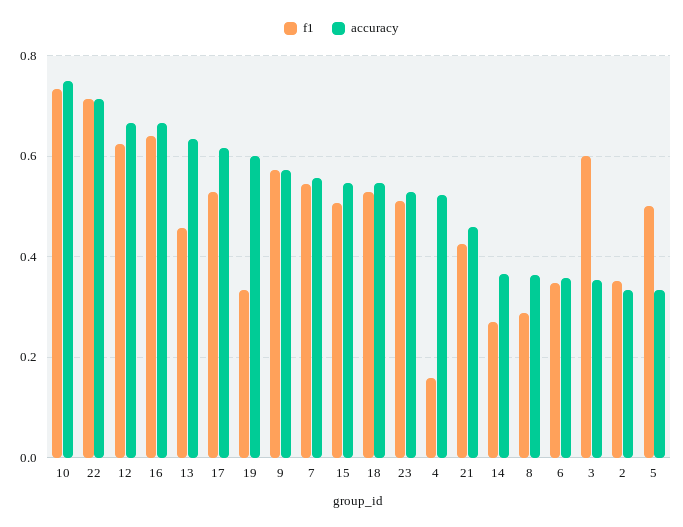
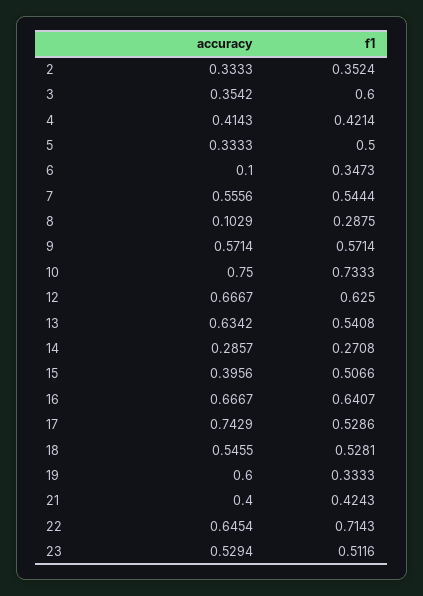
accuracy, 22: 0.72 -> 0.6454
f1, 13: 0.46 -> 0.5408
accuracy, 17: 0.62 -> 0.7429
accuracy, 15: 0.54 -> 0.3956
f1, 4: 0.16 -> 0.4214
accuracy, 4: 0.52 -> 0.4143
accuracy, 21: 0.46 -> 0.4
accuracy, 14: 0.36 -> 0.2857
accuracy, 8: 0.36 -> 0.1029
accuracy, 6: 0.36 -> 0.1

